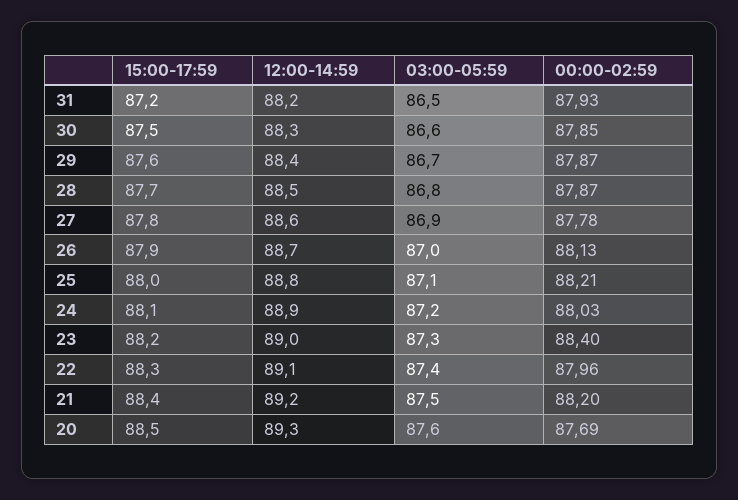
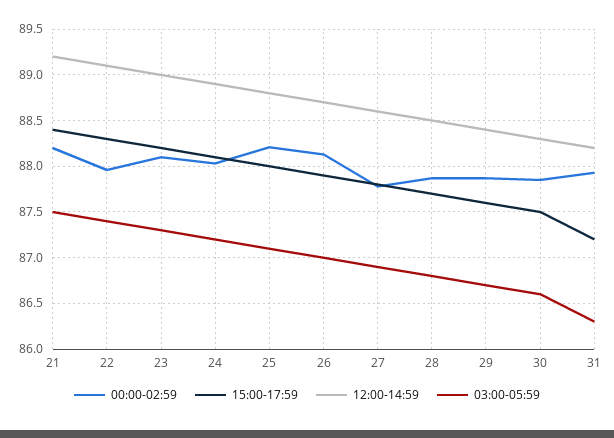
03:00-05:59, 31: 86.5 -> 86.3
00:00-02:59, 23: 88.4 -> 88.1
15:00-17:59, 20: 88.5 -> none
12:00-14:59, 20: 89.3 -> none
03:00-05:59, 20: 87.6 -> none
00:00-02:59, 20: 87.69 -> none

